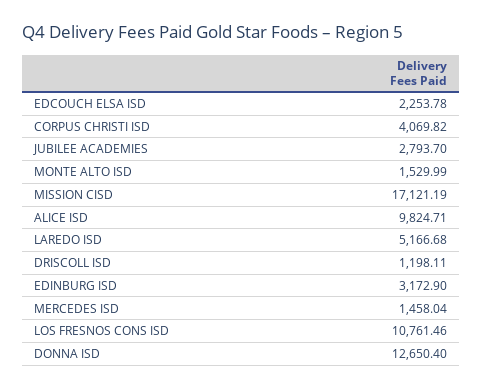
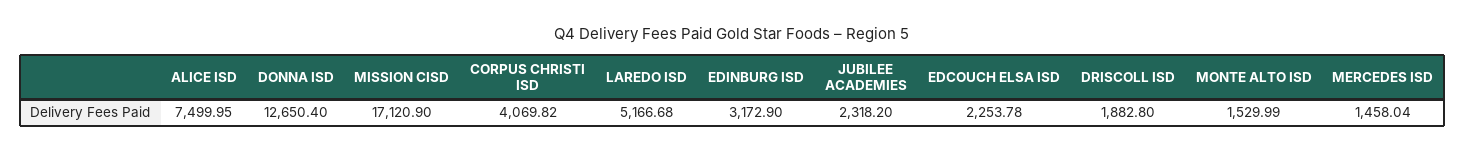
JUBILEE ACADEMIES: 2793.7 -> 2318.2
MISSION CISD: 17121.19 -> 17120.9
ALICE ISD: 9824.71 -> 7499.95
DRISCOLL ISD: 1198.11 -> 1882.8
LOS FRESNOS CONS ISD: 10761.46 -> none

